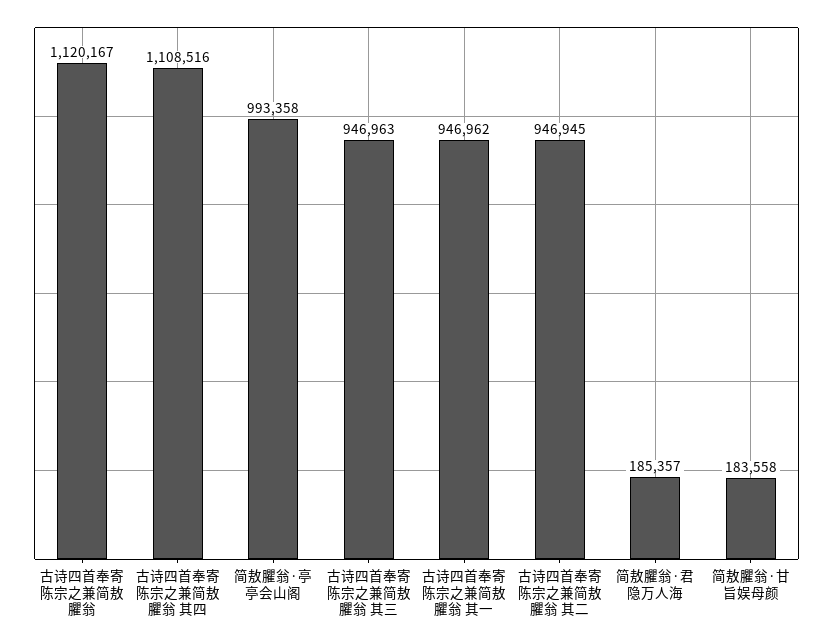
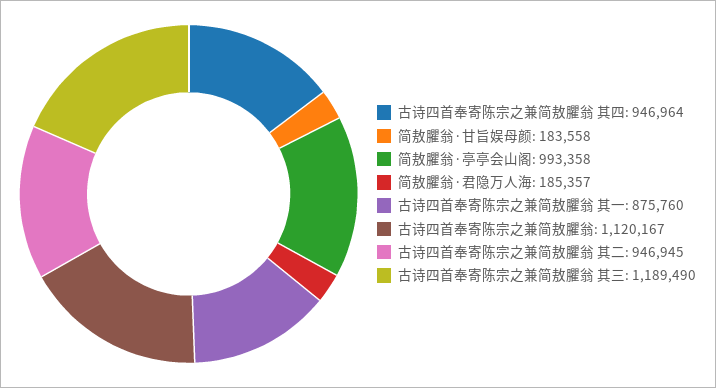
古诗四首奉寄陈宗之兼简敖臞翁 其四: 1108516 -> 946964
古诗四首奉寄陈宗之兼简敖臞翁 其三: 946963 -> 1189490
古诗四首奉寄陈宗之兼简敖臞翁 其一: 946962 -> 875760

